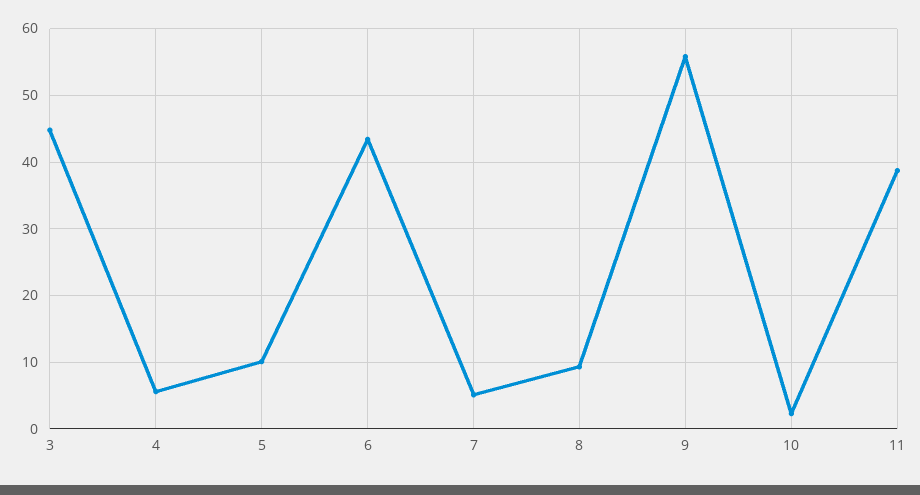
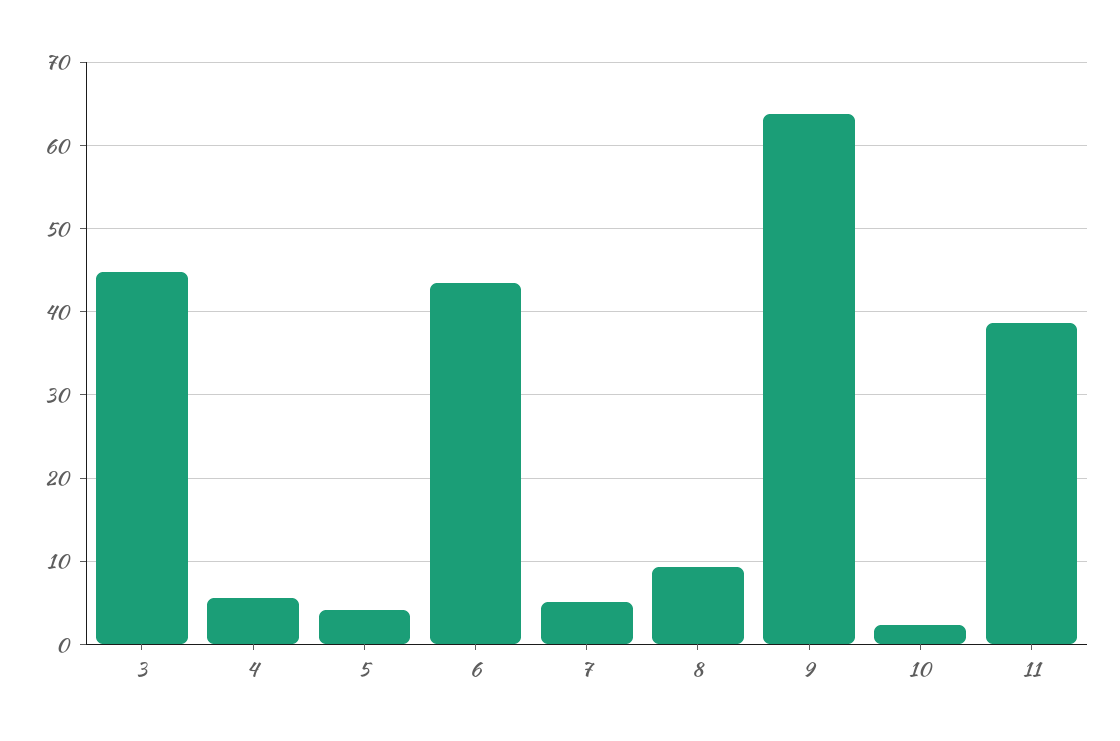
5: 10 -> 4
9: 56 -> 64

